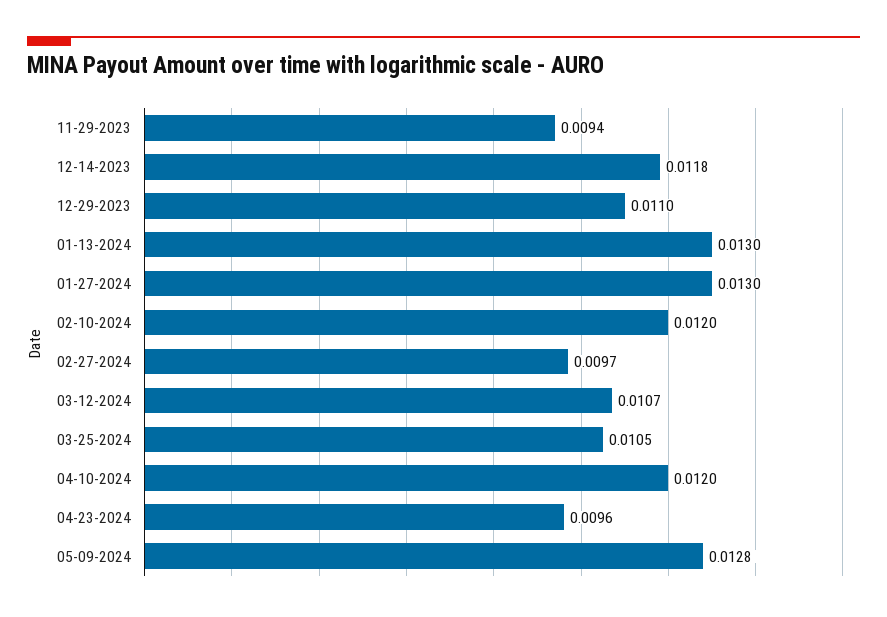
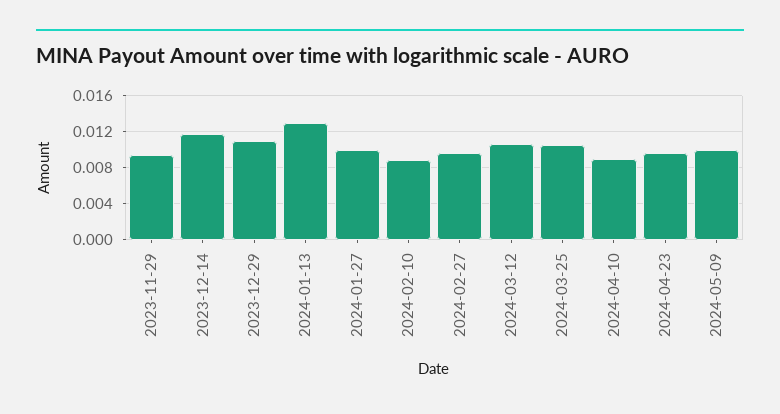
01-27-2024: 0.013 -> 0.01
02-10-2024: 0.012 -> 0.009
04-10-2024: 0.012 -> 0.009
05-09-2024: 0.0128 -> 0.01

